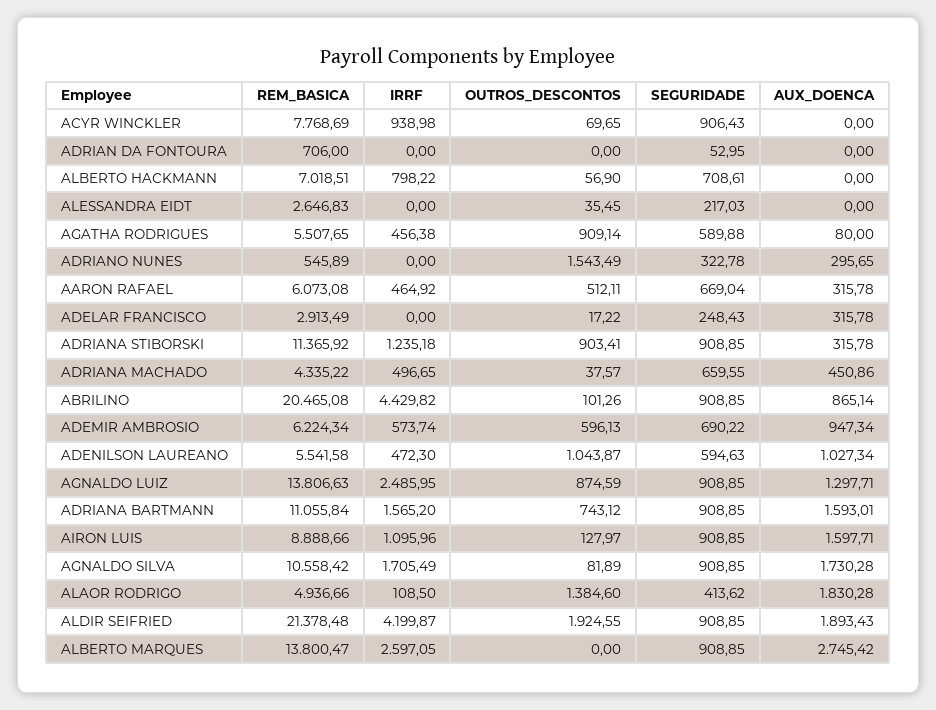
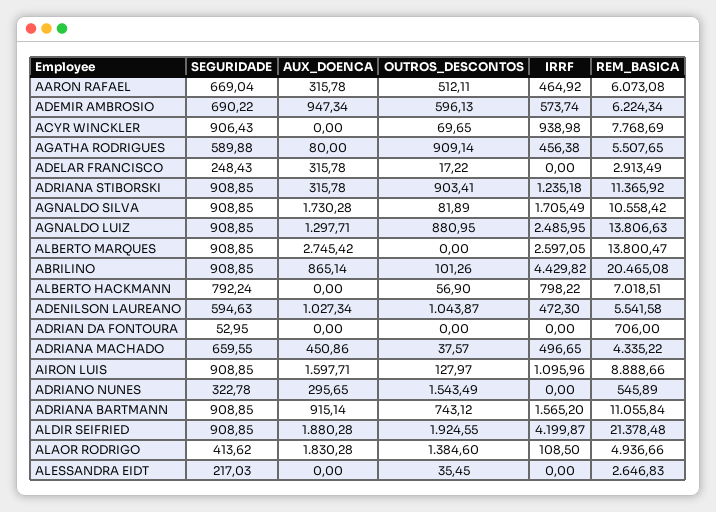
SEGURIDADE, ALBERTO HACKMANN: 708.61 -> 792.24
OUTROS_DESCONTOS, AGNALDO LUIZ: 874.59 -> 880.95
AUX_DOENCA, ADRIANA BARTMANN: 1593.01 -> 915.14
AUX_DOENCA, ALDIR SEIFRIED: 1893.43 -> 1880.28

